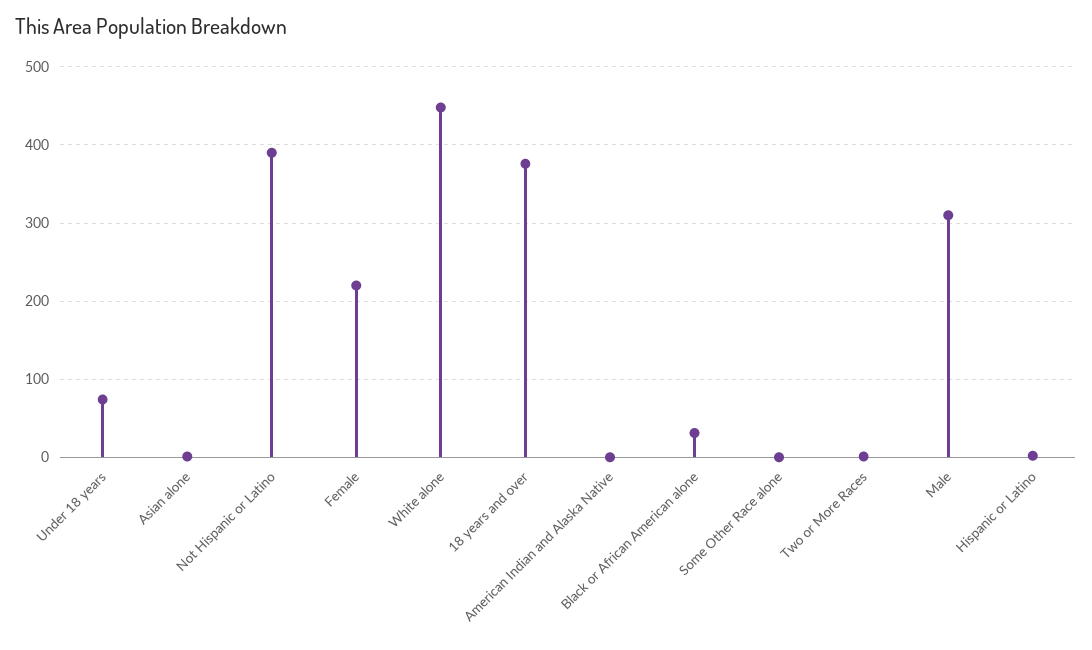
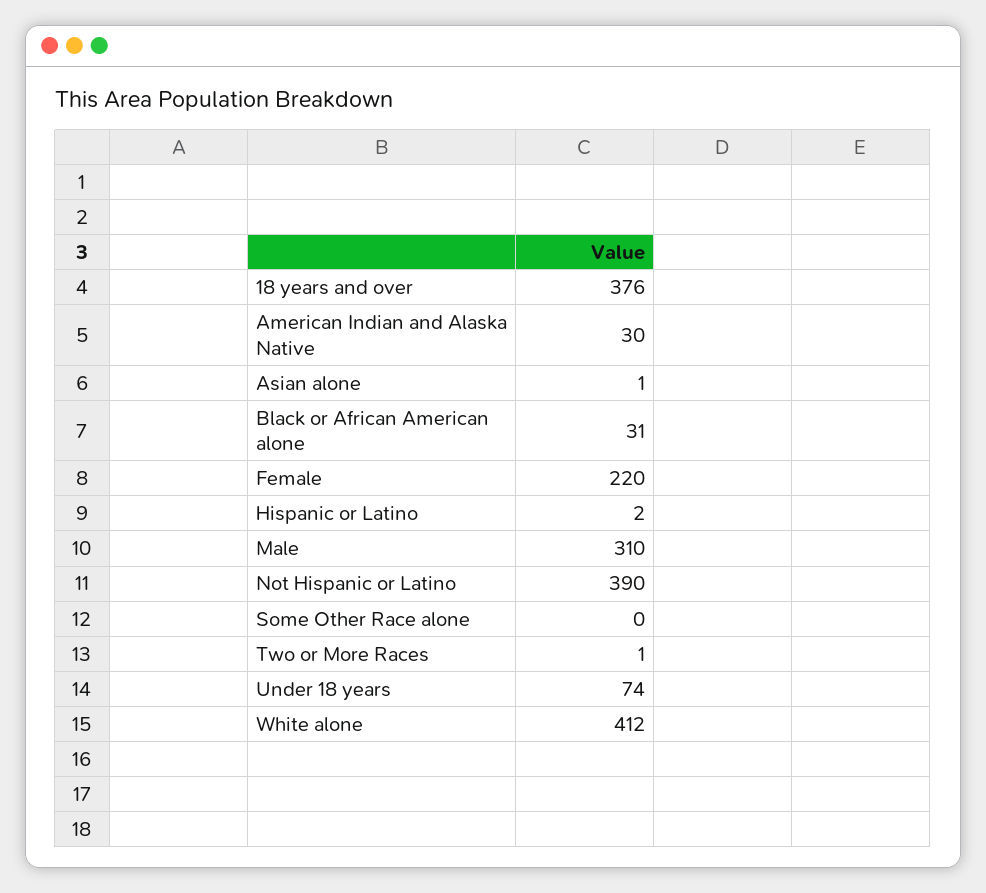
White alone: 450 -> 412
American Indian and Alaska Native: 0 -> 30

